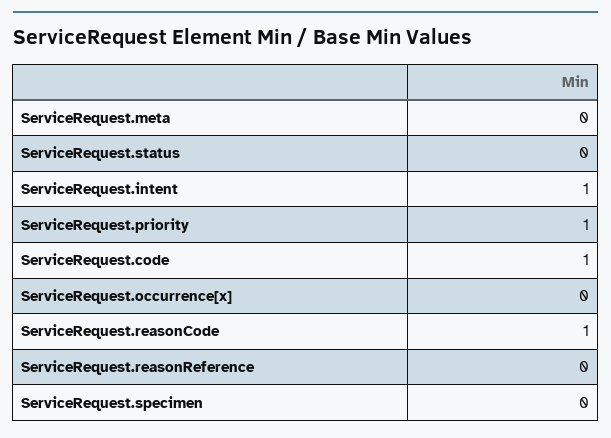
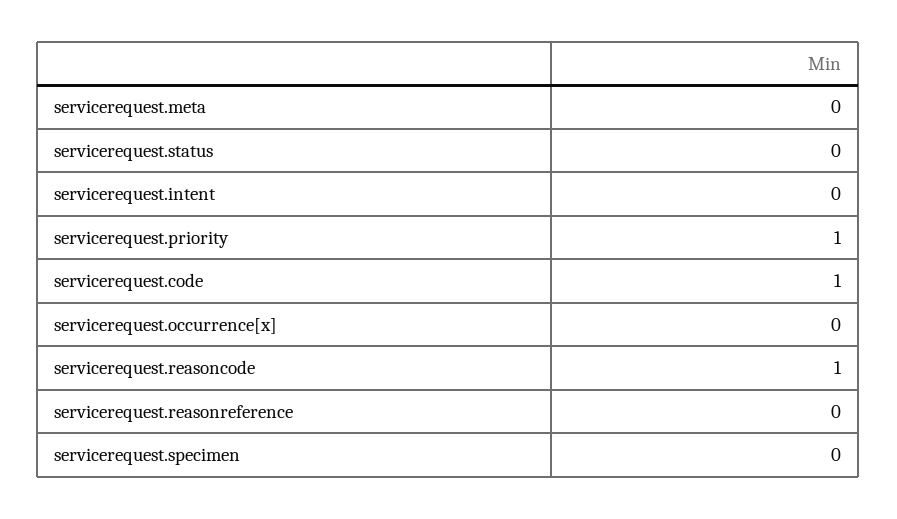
ServiceRequest.intent: 1 -> 0

